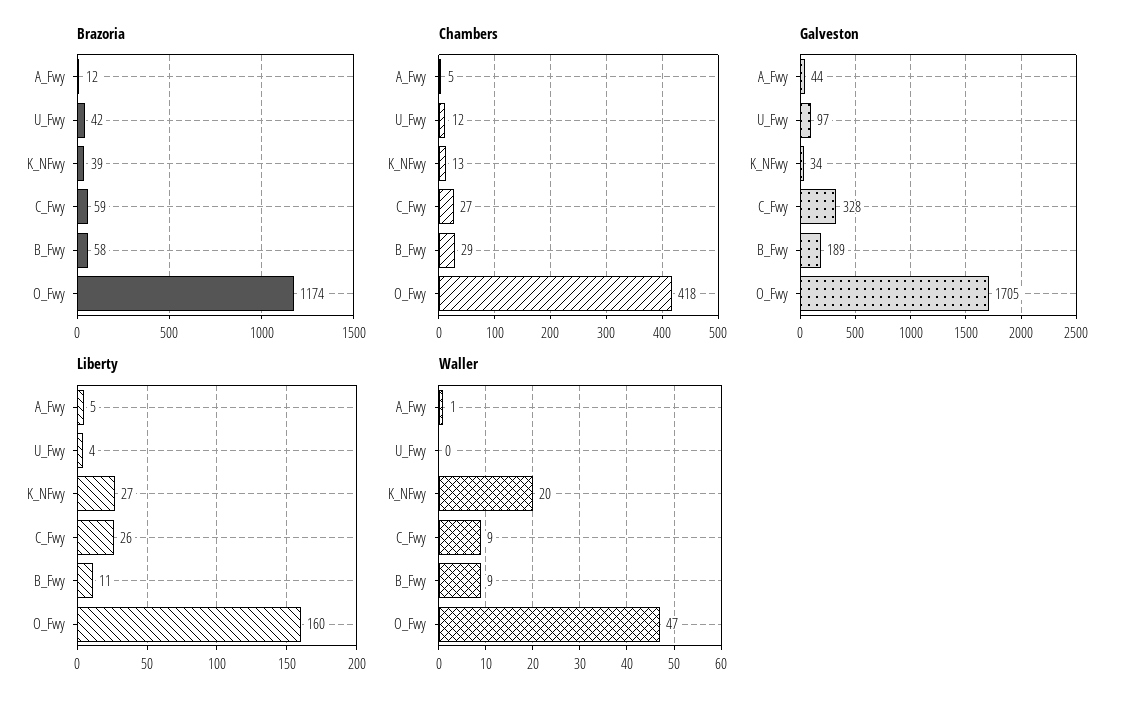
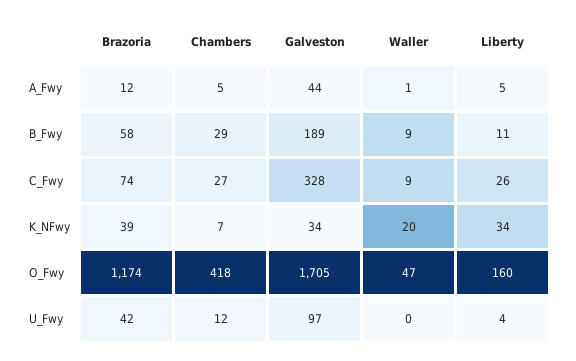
Brazoria, C_Fwy: 59 -> 74
Chambers, K_NFwy: 13 -> 7
Liberty, K_NFwy: 27 -> 34

